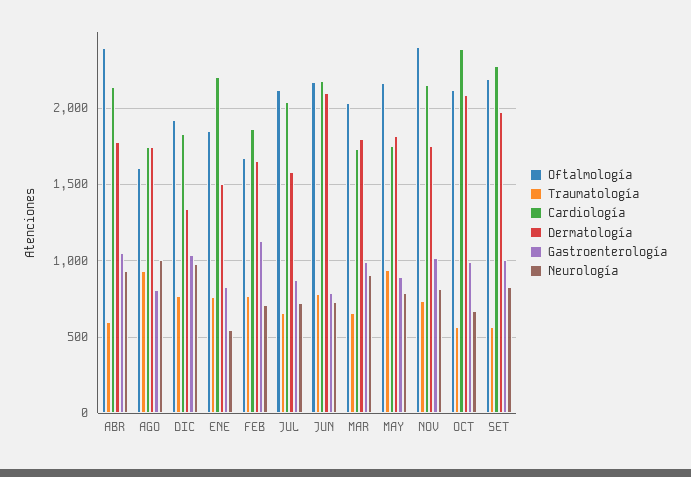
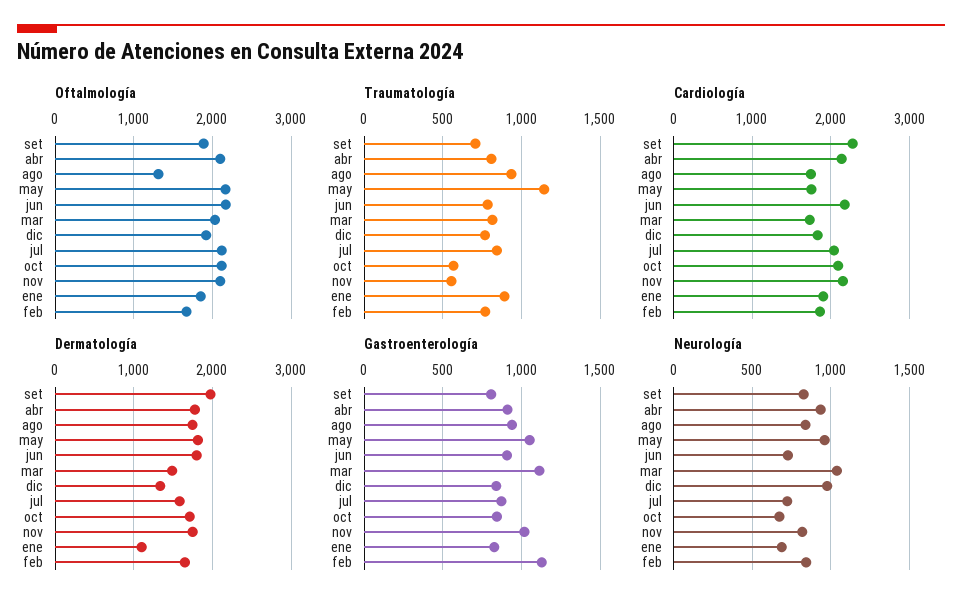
Oftalmología, ABR: 2400 -> 2100
Traumatología, ABR: 600 -> 800
Gastroenterología, ABR: 1050 -> 900
Oftalmología, AGO: 1600 -> 1300
Gastroenterología, AGO: 800 -> 950
Neurología, AGO: 1000 -> 850
Gastroenterología, DIC: 1050 -> 850
Traumatología, ENE: 750 -> 900
Cardiología, ENE: 2200 -> 1900
Dermatología, ENE: 1500 -> 1100
Neurología, ENE: 550 -> 700
Neurología, FEB: 700 -> 850
Traumatología, JUL: 650 -> 850
Dermatología, JUN: 2100 -> 1800
Gastroenterología, JUN: 800 -> 900
Traumatología, MAR: 650 -> 800
Dermatología, MAR: 1800 -> 1500
Gastroenterología, MAR: 1000 -> 1100
Neurología, MAR: 900 -> 1050
Traumatología, MAY: 950 -> 1150
Gastroenterología, MAY: 900 -> 1050
Neurología, MAY: 800 -> 950
Oftalmología, NOV: 2400 -> 2100
Traumatología, NOV: 750 -> 550
Cardiología, OCT: 2400 -> 2100
Dermatología, OCT: 2100 -> 1700
Gastroenterología, OCT: 1000 -> 850
Oftalmología, SET: 2200 -> 1900
Traumatología, SET: 550 -> 700
Gastroenterología, SET: 1000 -> 800

